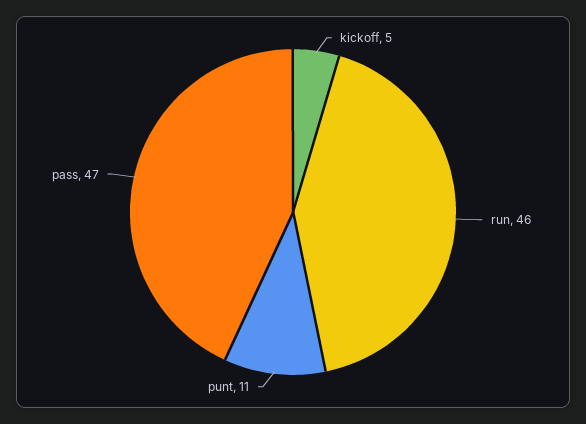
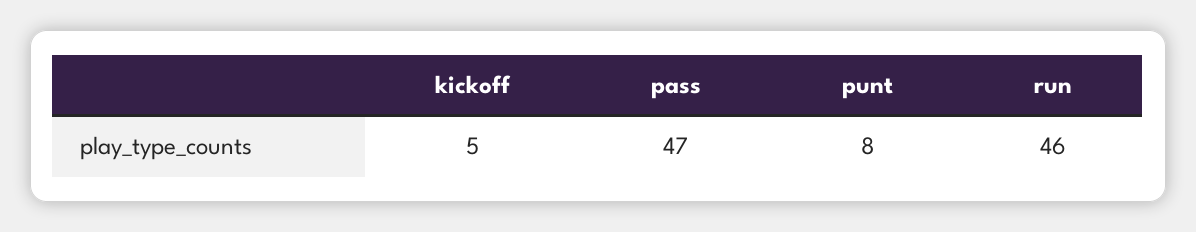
punt: 11 -> 8

